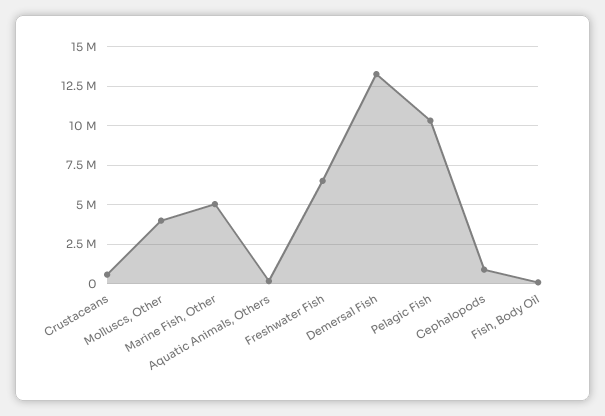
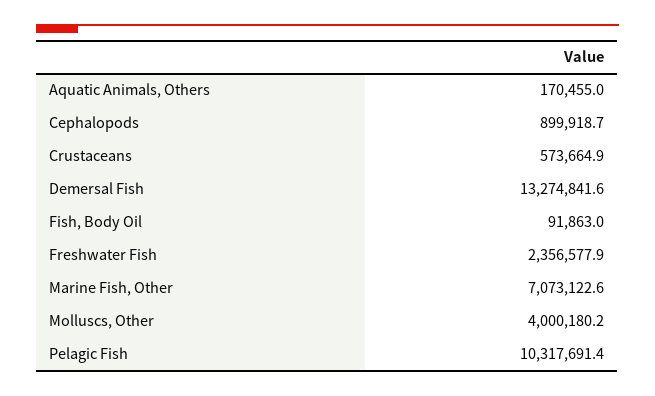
Marine Fish, Other: 5000000 -> 7073122.6
Freshwater Fish: 6500000 -> 2356577.9

